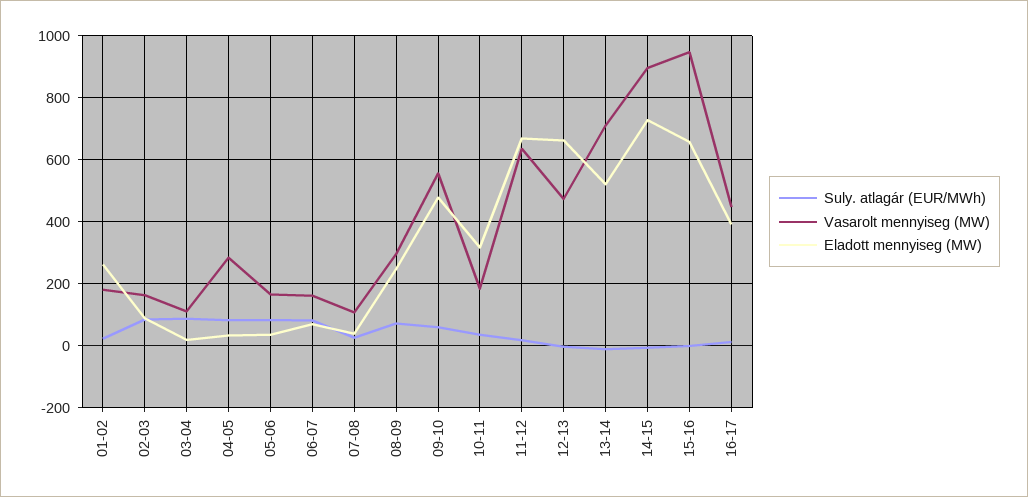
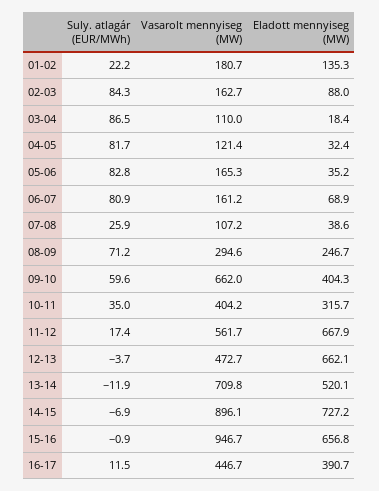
Eladott mennyiseg (MW), 01-02: 260 -> 135.3
Vasarolt mennyiseg (MW), 04-05: 280 -> 121.4
Vasarolt mennyiseg (MW), 09-10: 560 -> 662
Eladott mennyiseg (MW), 09-10: 480 -> 404.3
Vasarolt mennyiseg (MW), 10-11: 180 -> 404.2
Vasarolt mennyiseg (MW), 11-12: 640 -> 561.7

